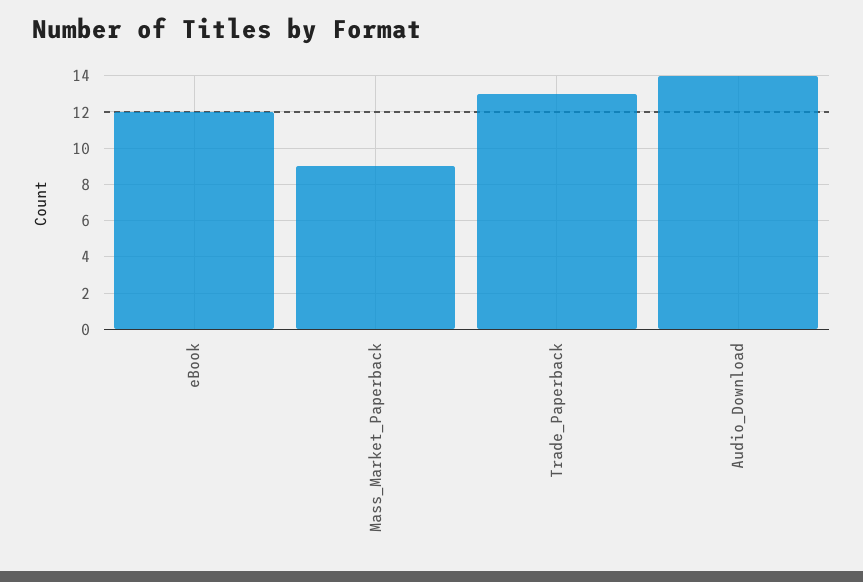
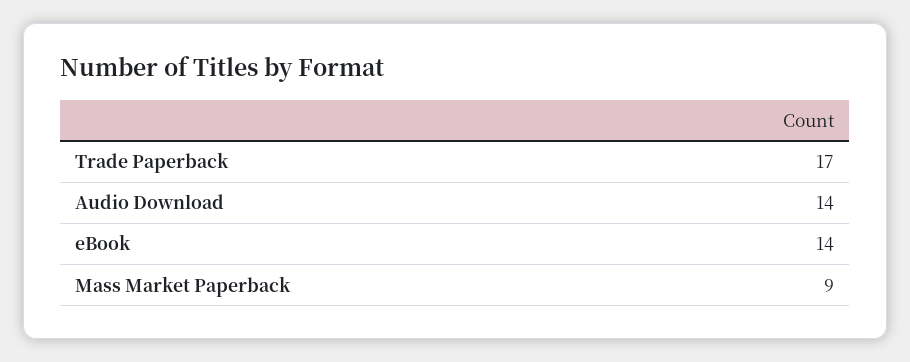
eBook: 12 -> 14
Trade_Paperback: 13 -> 17

